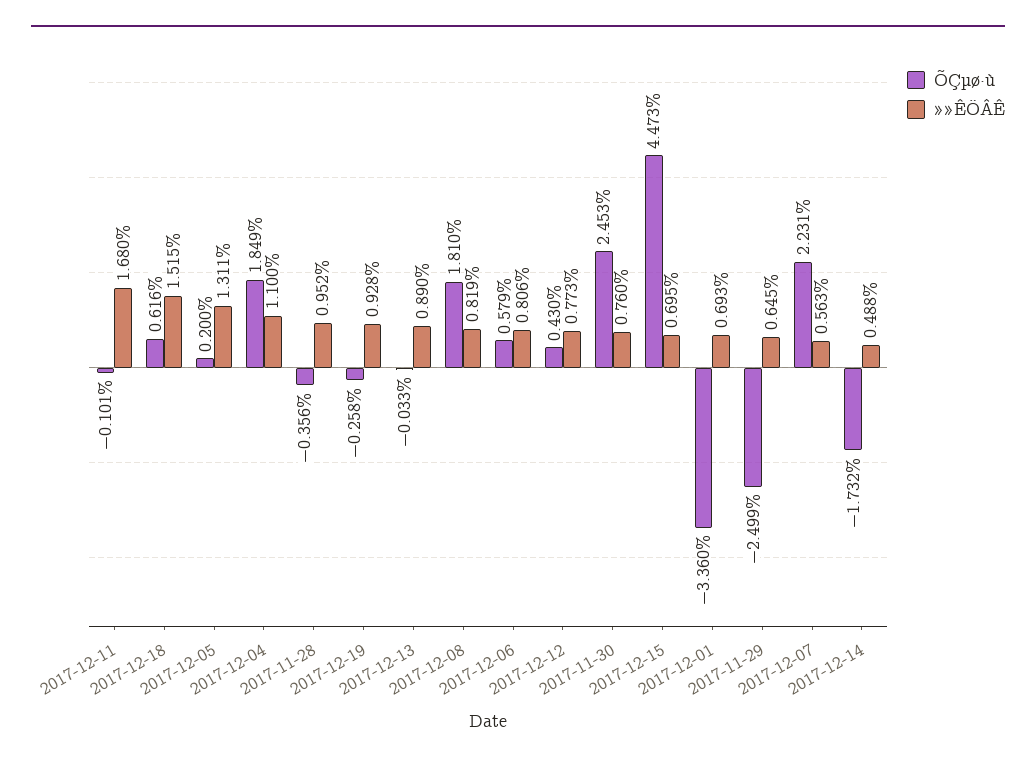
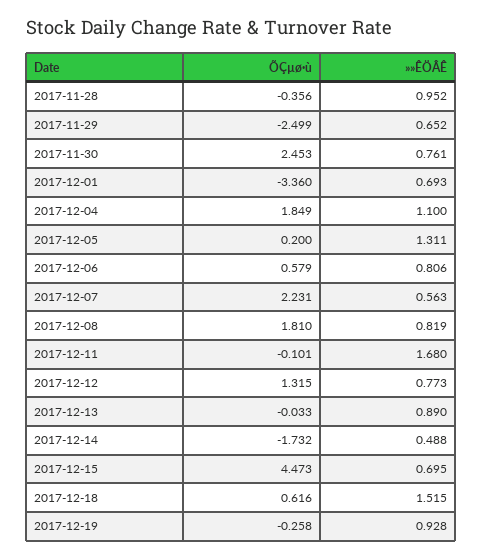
ÕÇµø·ù, 2017-12-12: 0.43 -> 1.315
»»ÊÖÂÊ, 2017-11-30: 0.76 -> 0.761
»»ÊÖÂÊ, 2017-11-29: 0.645 -> 0.652

